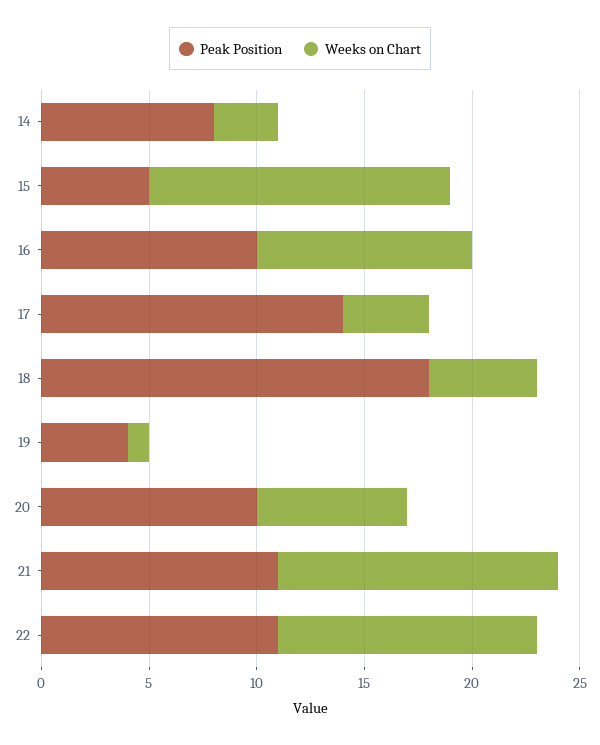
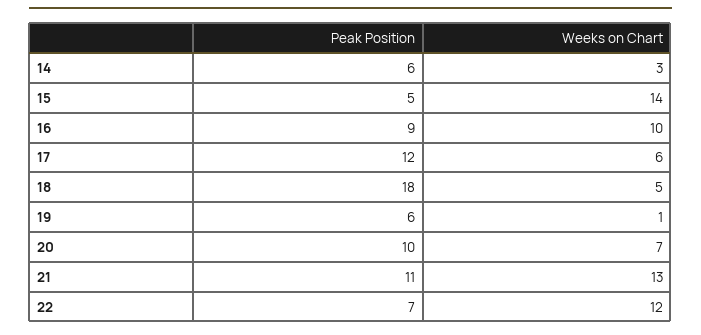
Peak Position, 14: 8 -> 6
Peak Position, 16: 10 -> 9
Peak Position, 17: 14 -> 12
Weeks on Chart, 17: 4 -> 6
Peak Position, 19: 4 -> 6
Peak Position, 22: 11 -> 7

